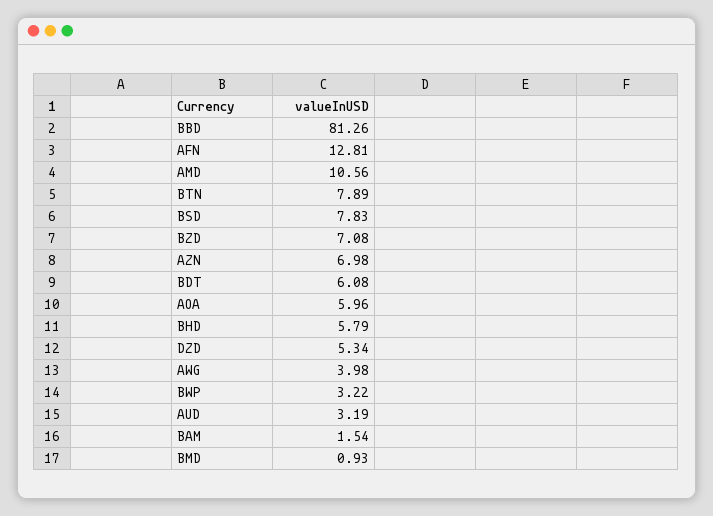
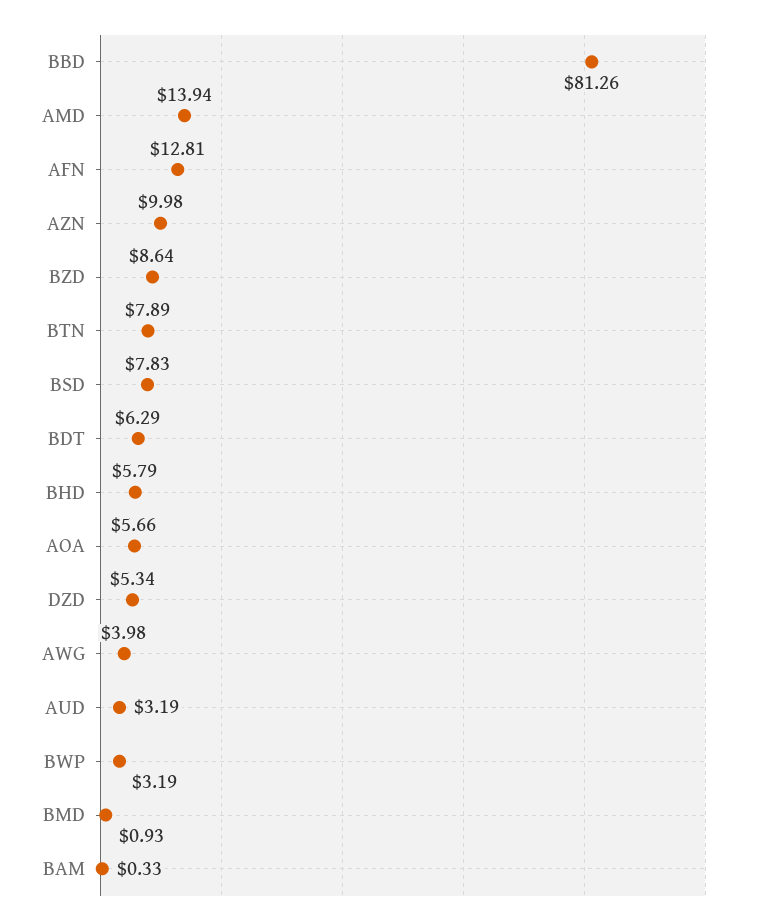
AMD: 10.56 -> 13.94
BZD: 7.08 -> 8.64
AZN: 6.98 -> 9.98
BDT: 6.08 -> 6.29
AOA: 5.96 -> 5.66
BWP: 3.22 -> 3.19
BAM: 1.54 -> 0.33

